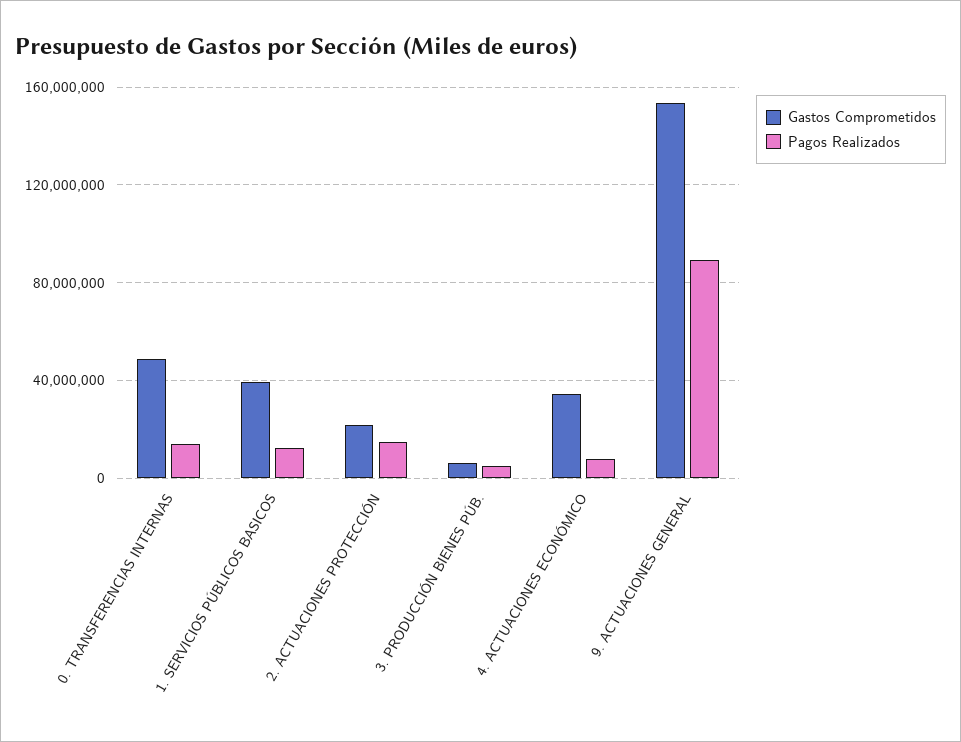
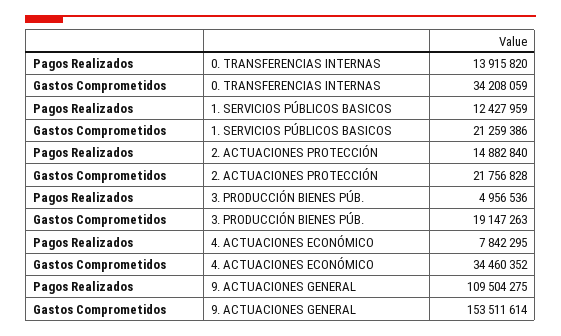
Gastos Comprometidos, 0. TRANSFERENCIAS INTERNAS: 50000000 -> 34208059
Gastos Comprometidos, 1. SERVICIOS PÚBLICOS BASICOS: 40000000 -> 21259386
Gastos Comprometidos, 3. PRODUCCIÓN BIENES PÚB.: 5000000 -> 19147263
Pagos Realizados, 9. ACTUACIONES GENERAL: 90000000 -> 109504275

